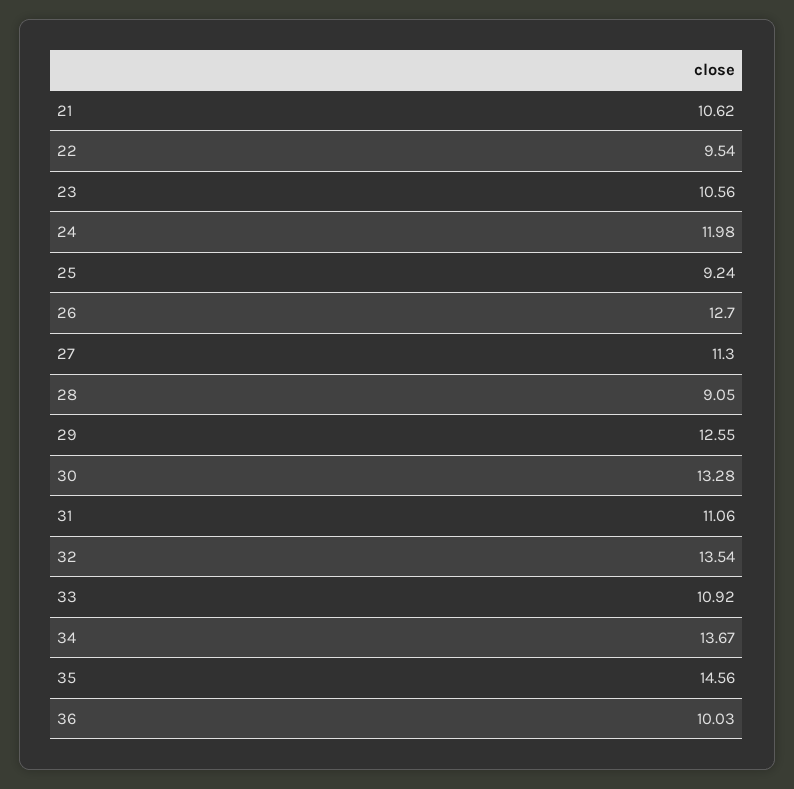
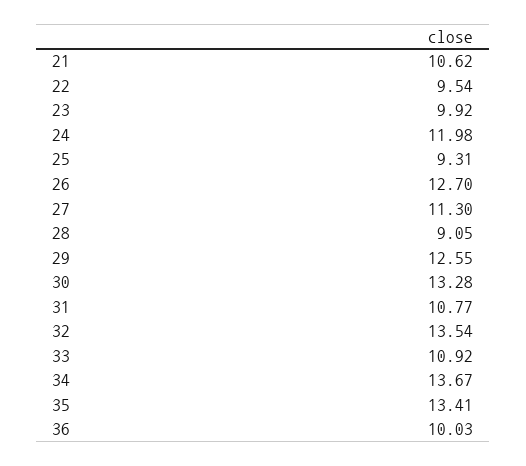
23: 10.56 -> 9.92
25: 9.24 -> 9.31
31: 11.06 -> 10.77
35: 14.56 -> 13.41

